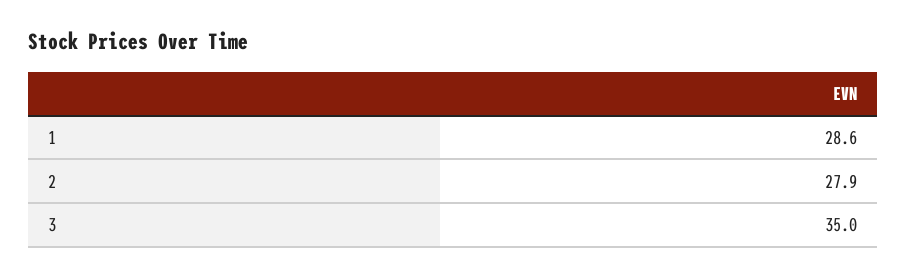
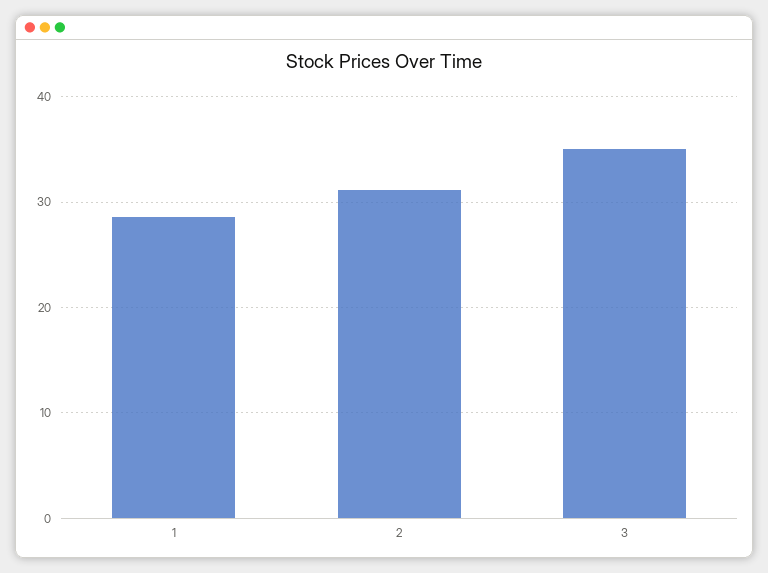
2: 27.9 -> 31

